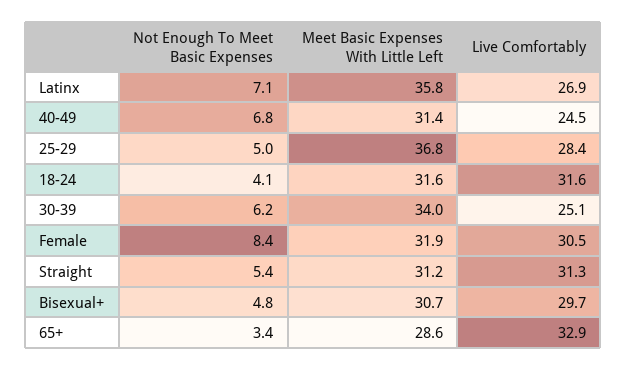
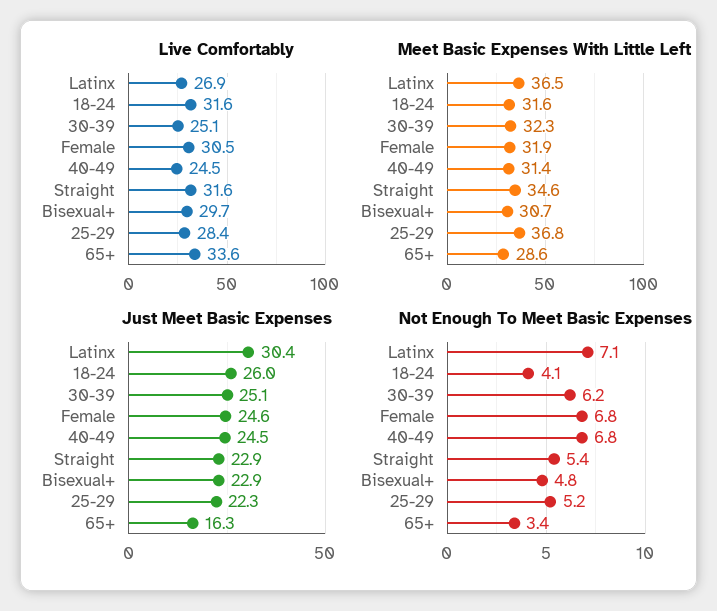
Meet Basic Expenses With Little Left, Latinx: 35.8 -> 36.5
Not Enough To Meet Basic Expenses, 25-29: 5 -> 5.2
Meet Basic Expenses With Little Left, 30-39: 34 -> 32.3
Not Enough To Meet Basic Expenses, Female: 8.4 -> 6.8
Meet Basic Expenses With Little Left, Straight: 31.2 -> 34.6
Live Comfortably, Straight: 31.3 -> 31.6
Live Comfortably, 65+: 32.9 -> 33.6
Just Meet Basic Expenses, Latinx: none -> 30.4
Just Meet Basic Expenses, 18-24: none -> 26
Just Meet Basic Expenses, 30-39: none -> 25.1
Just Meet Basic Expenses, Female: none -> 24.6
Just Meet Basic Expenses, 40-49: none -> 24.5
Just Meet Basic Expenses, Straight: none -> 22.9
Just Meet Basic Expenses, Bisexual+: none -> 22.9
Just Meet Basic Expenses, 25-29: none -> 22.3
Just Meet Basic Expenses, 65+: none -> 16.3

